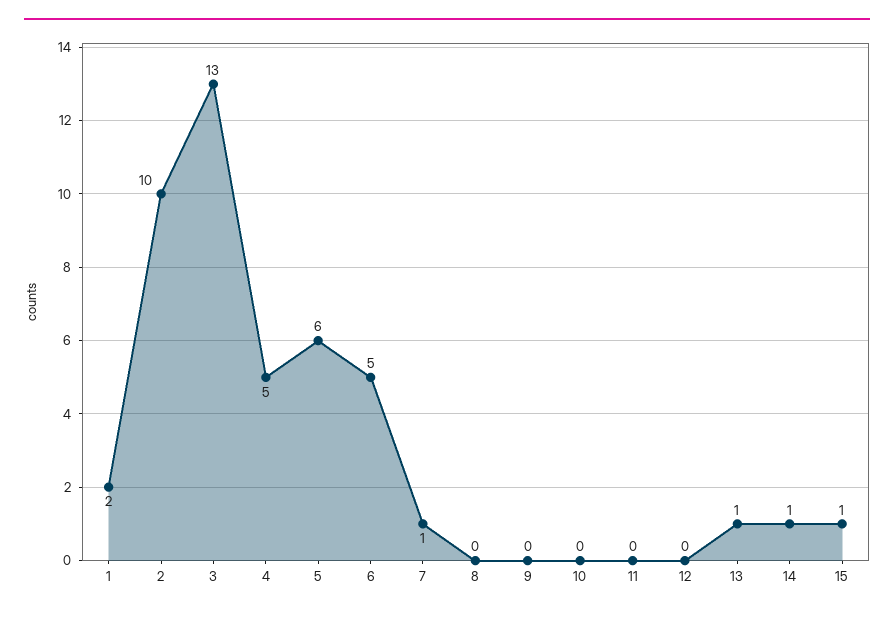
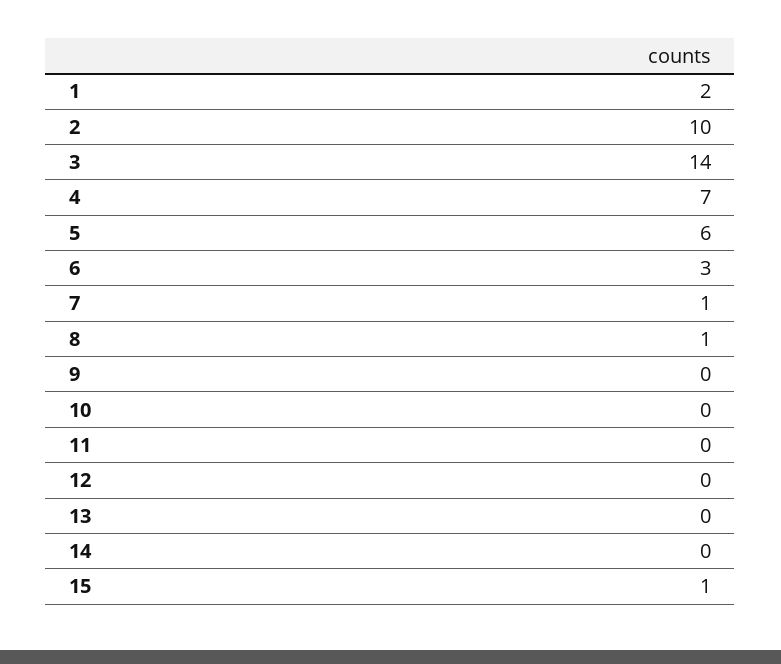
3: 13 -> 14
4: 5 -> 7
6: 5 -> 3
8: 0 -> 1
13: 1 -> 0
14: 1 -> 0

